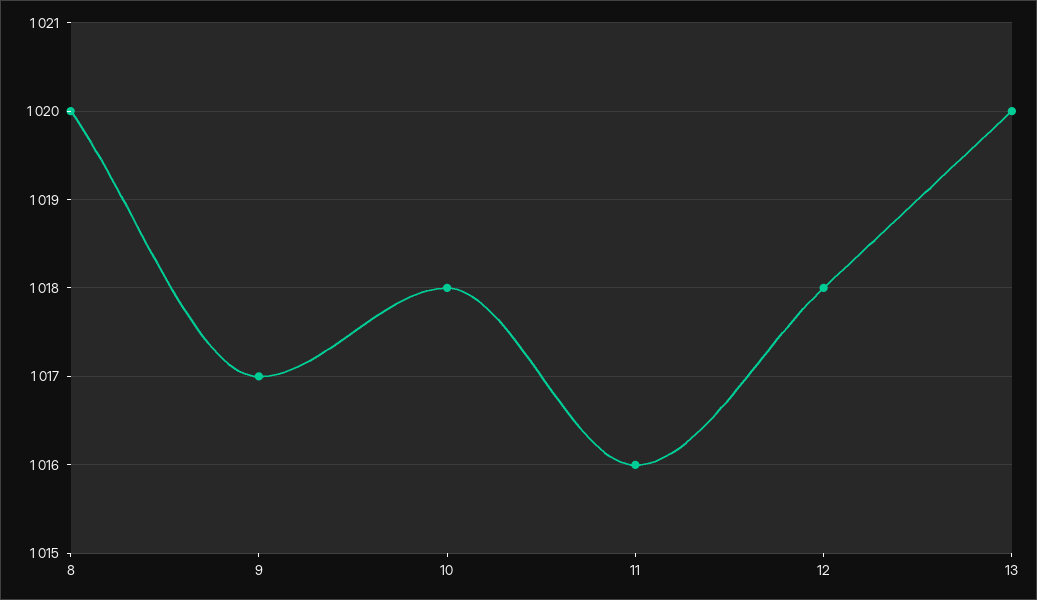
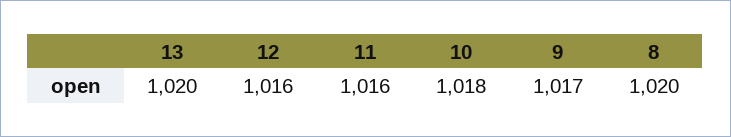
12: 1018 -> 1016

